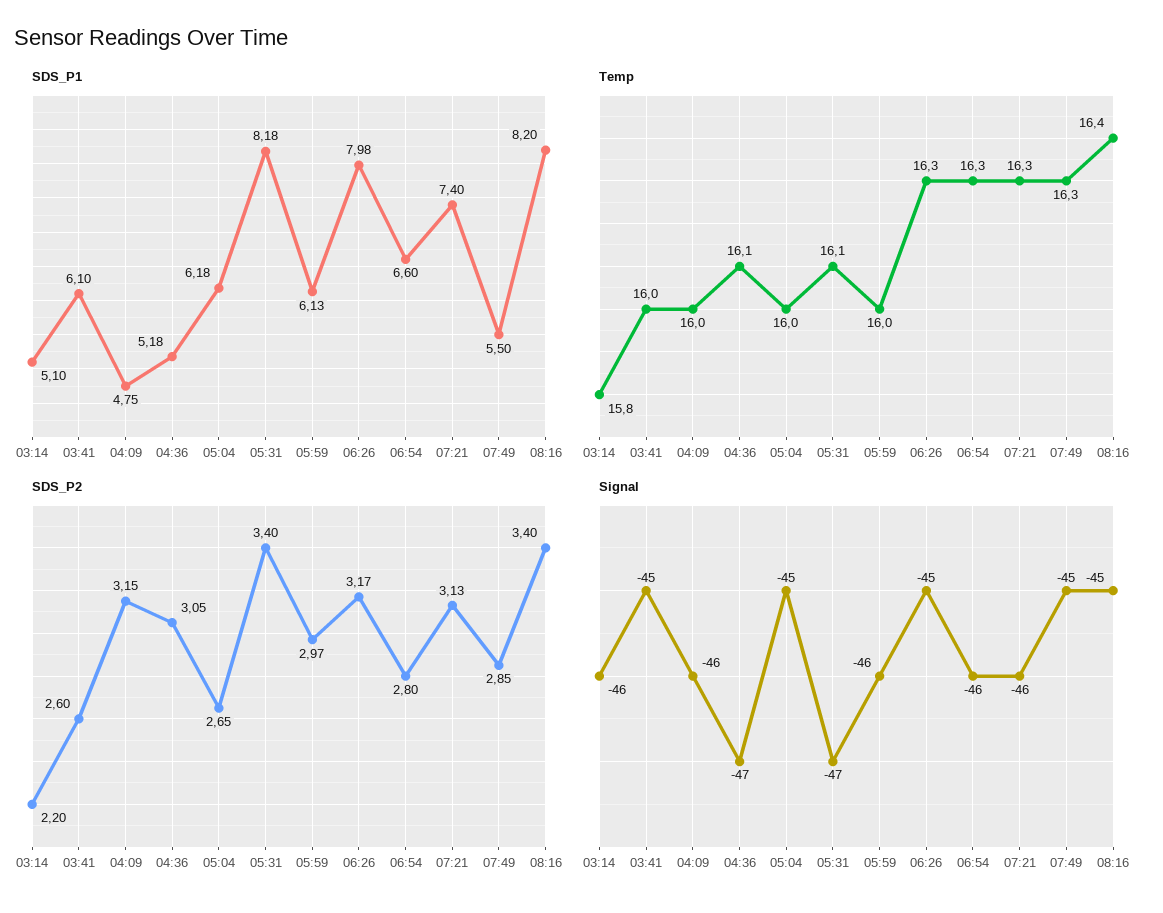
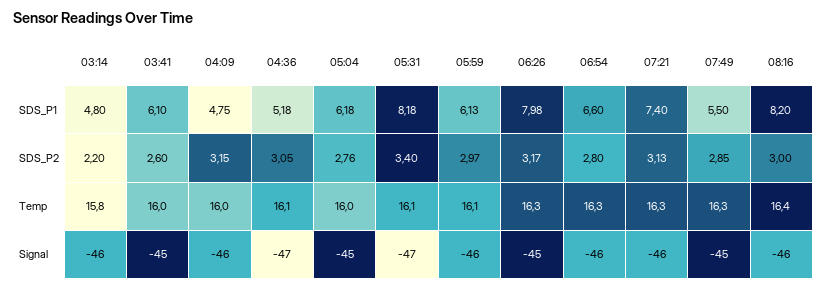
SDS_P1, 03:14: 5.1 -> 4.8
Temp, 05:59: 16 -> 16.1
SDS_P2, 05:04: 2.65 -> 2.76
SDS_P2, 08:16: 3.4 -> 3
Signal, 08:16: -45 -> -46

